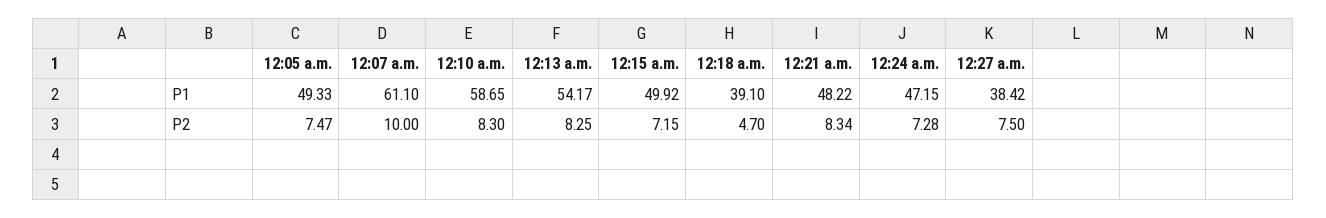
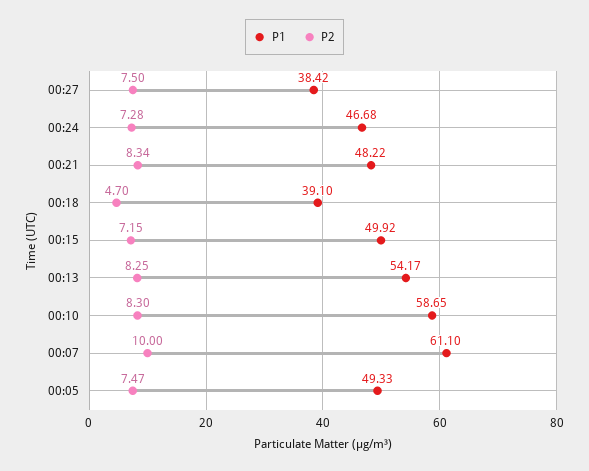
P1, 12:24 a.m.: 47.15 -> 46.68

